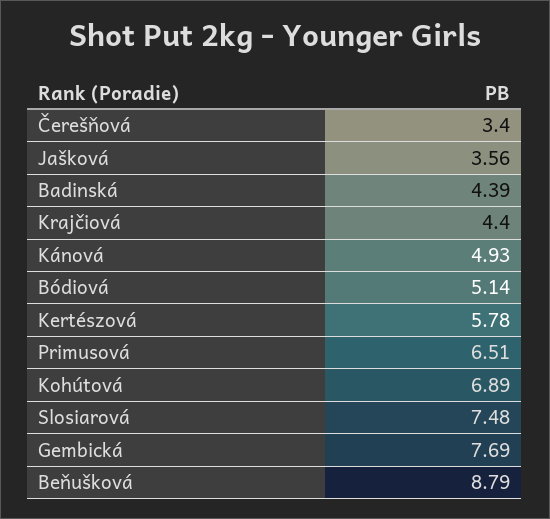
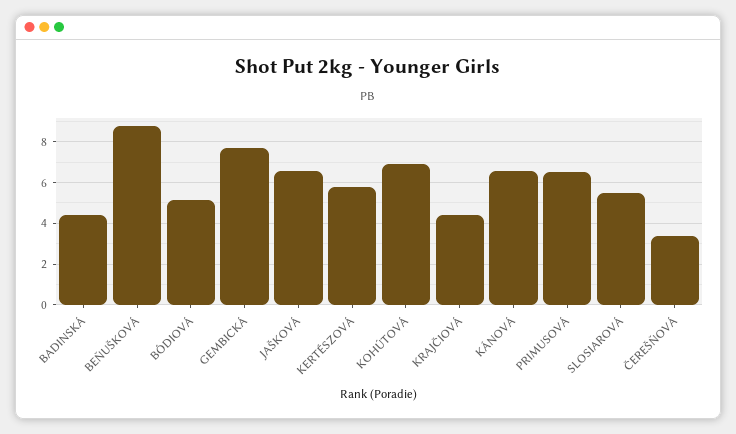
Jašková: 3.56 -> 6.5
Kánová: 4.93 -> 6.5
Slosiarová: 7.48 -> 5.5

